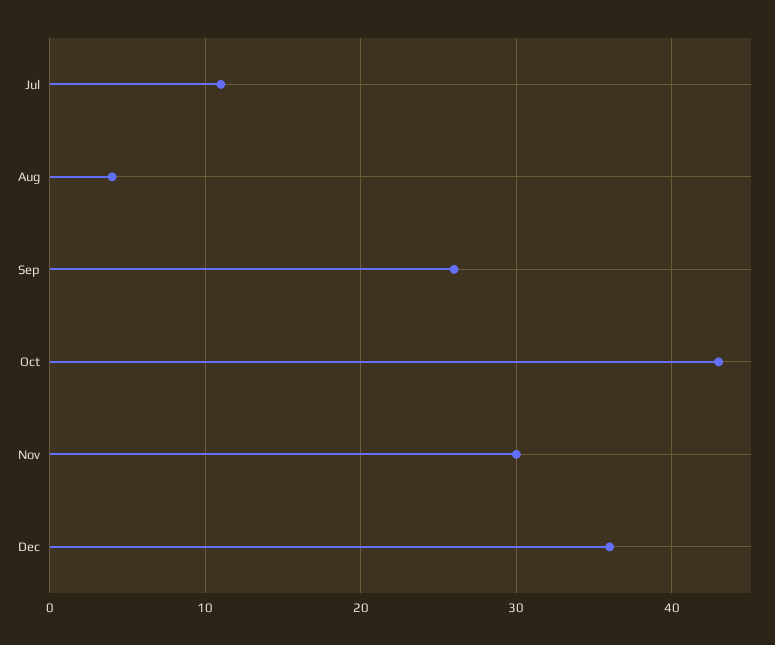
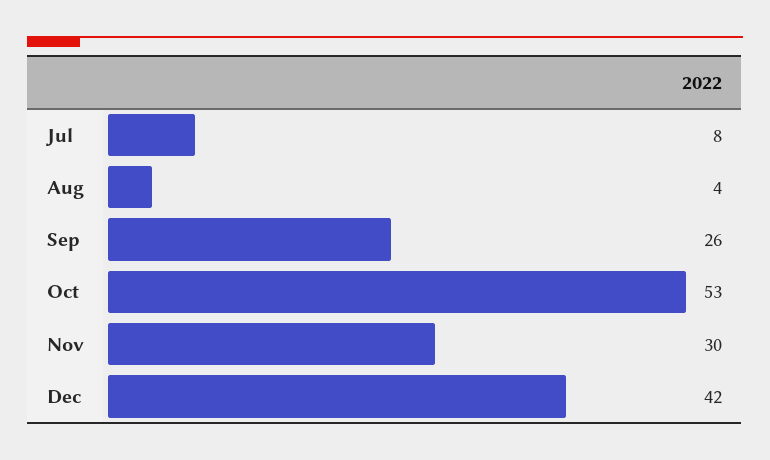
Jul: 11 -> 8
Oct: 43 -> 53
Dec: 36 -> 42

